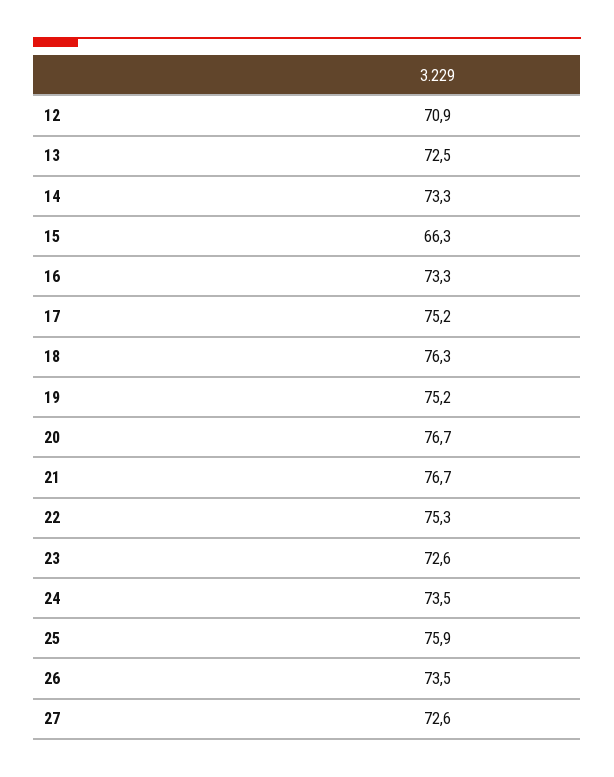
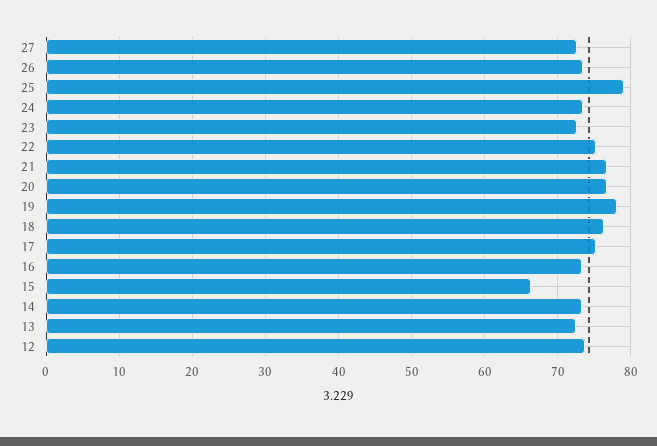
12: 70.9 -> 74
19: 75.2 -> 78
25: 75.9 -> 79

